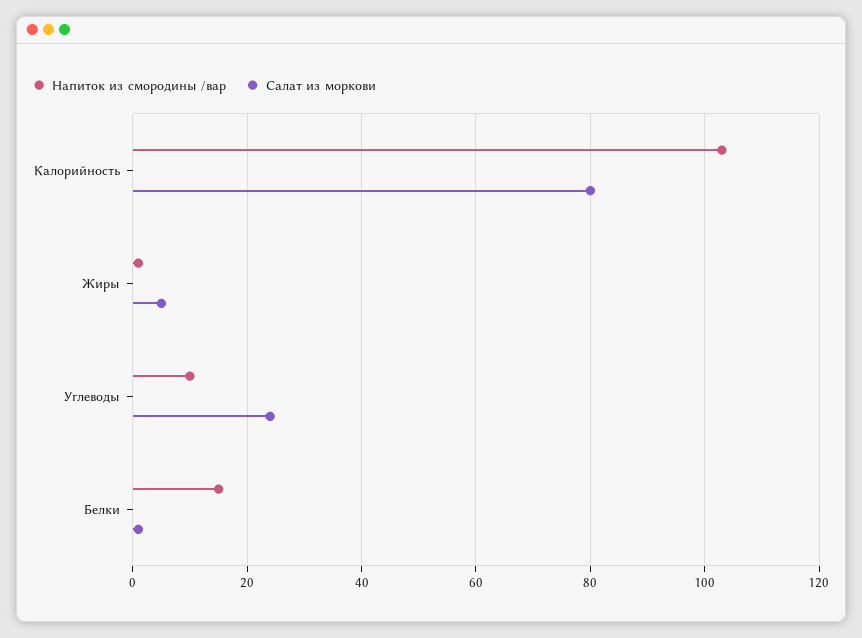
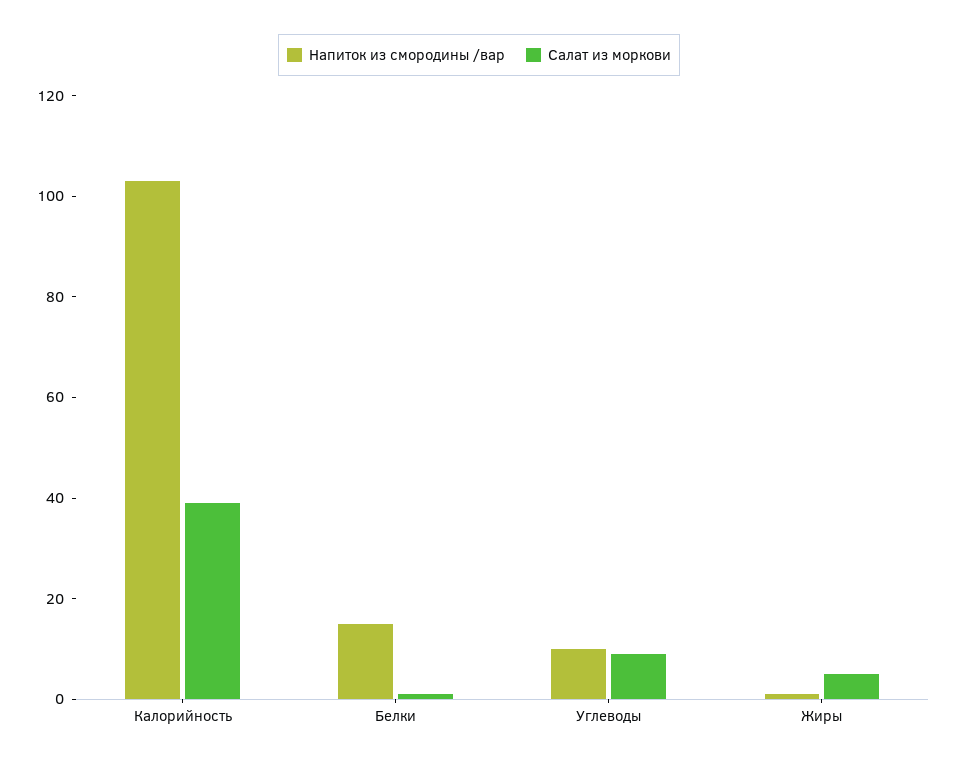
Салат из моркови, Калорийность: 80 -> 40
Салат из моркови, Углеводы: 25 -> 10

